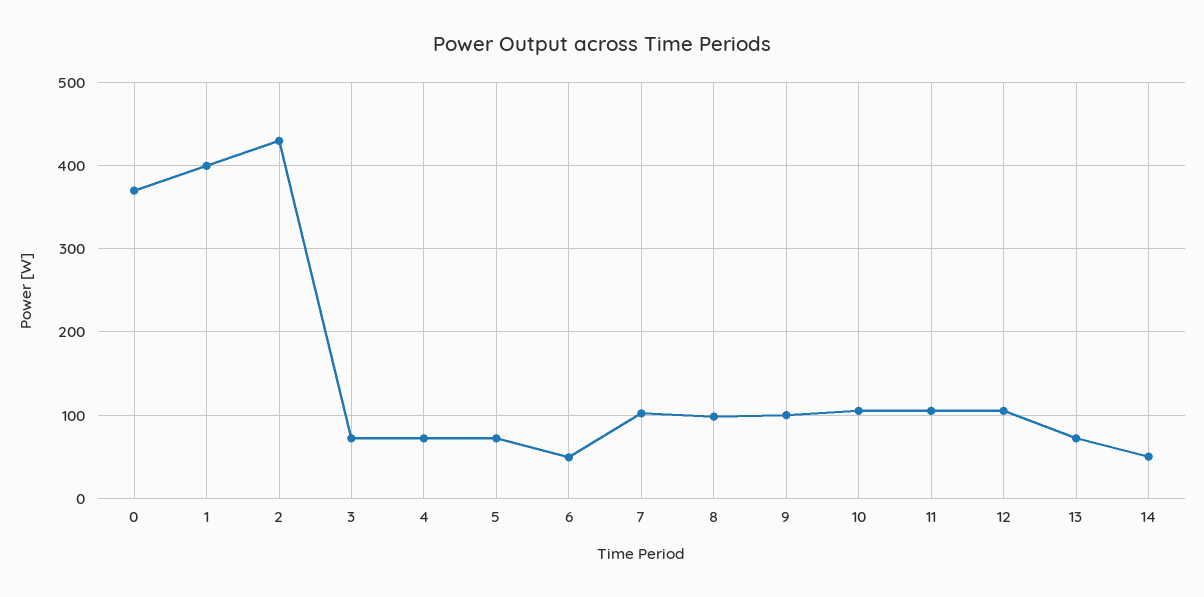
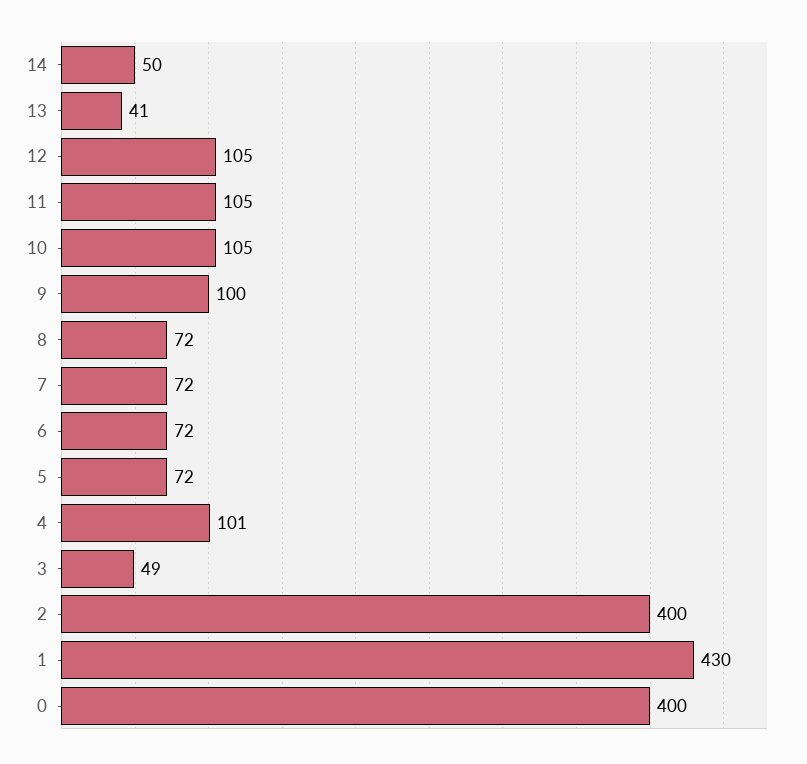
0: 370 -> 400
1: 400 -> 430
2: 430 -> 400
3: 70 -> 49
4: 70 -> 101
6: 50 -> 72
7: 100 -> 72
8: 100 -> 72
13: 70 -> 41

